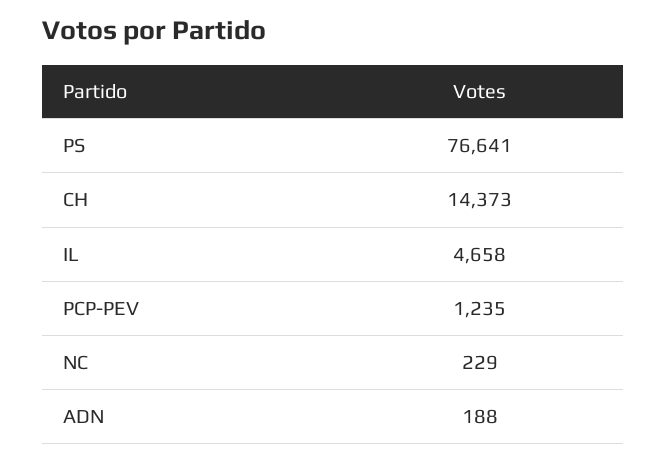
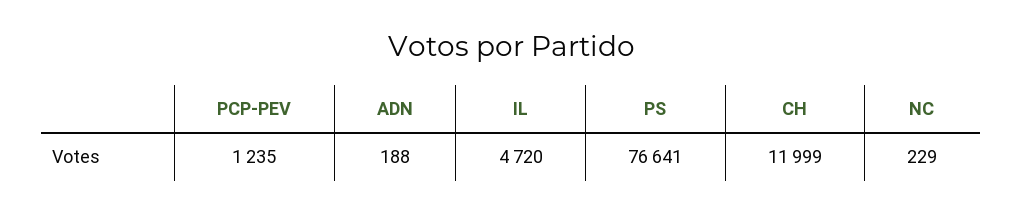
CH: 14373 -> 11999
IL: 4658 -> 4720

